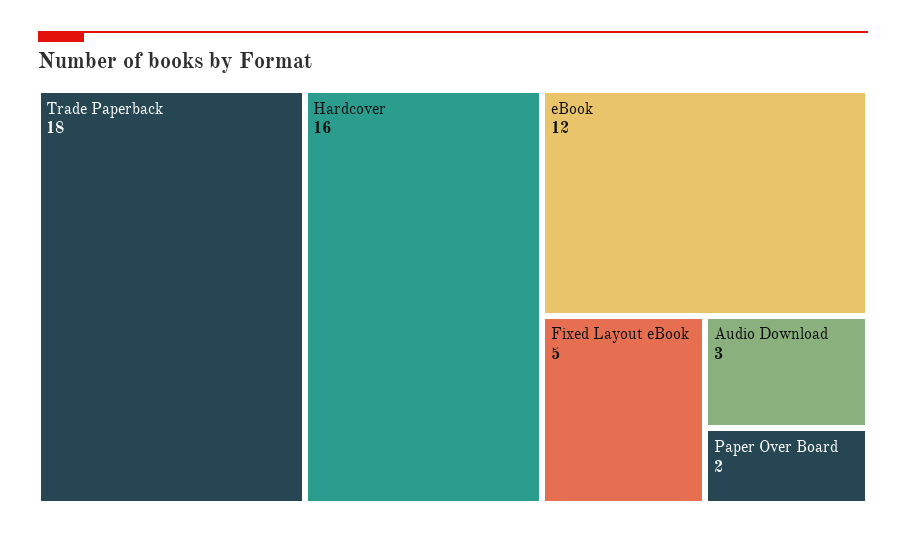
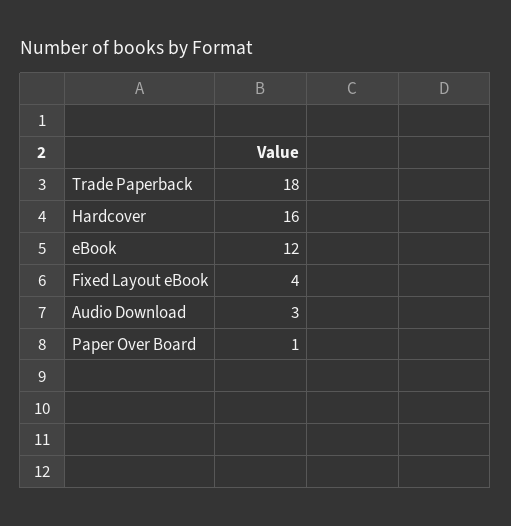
Fixed Layout eBook: 5 -> 4
Paper Over Board: 2 -> 1

